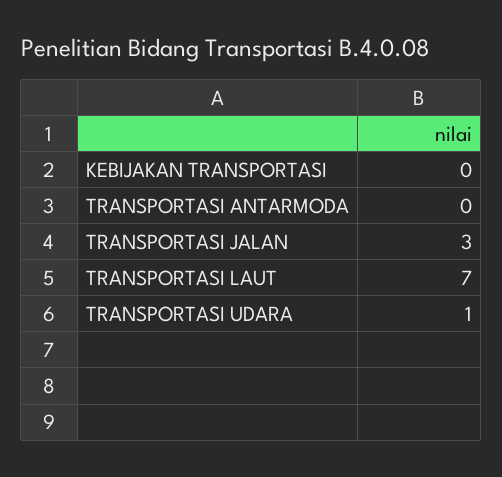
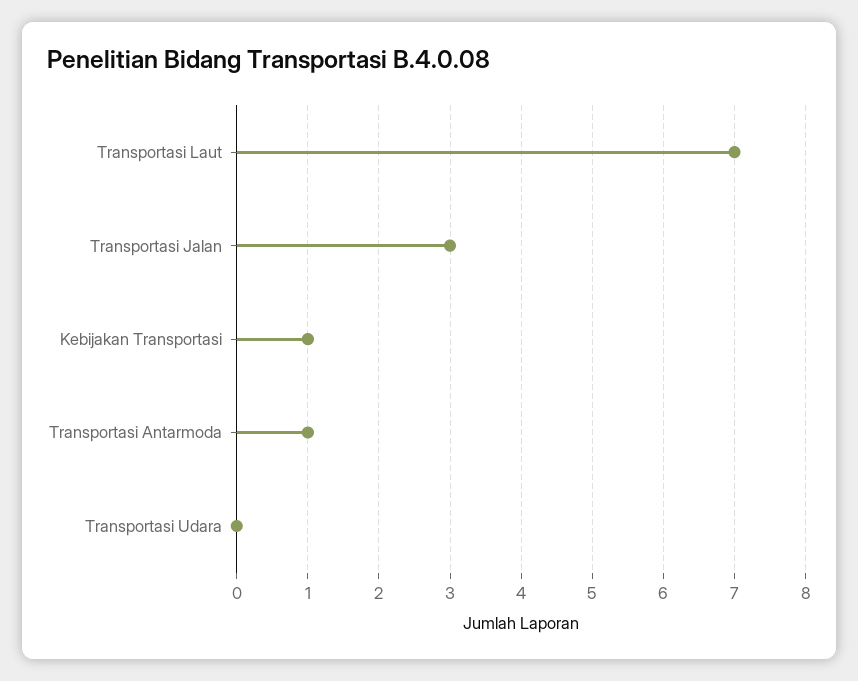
KEBIJAKAN TRANSPORTASI: 0 -> 1
TRANSPORTASI ANTARMODA: 0 -> 1
TRANSPORTASI UDARA: 1 -> 0

